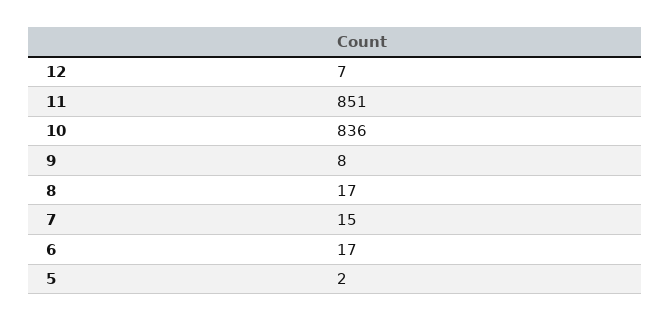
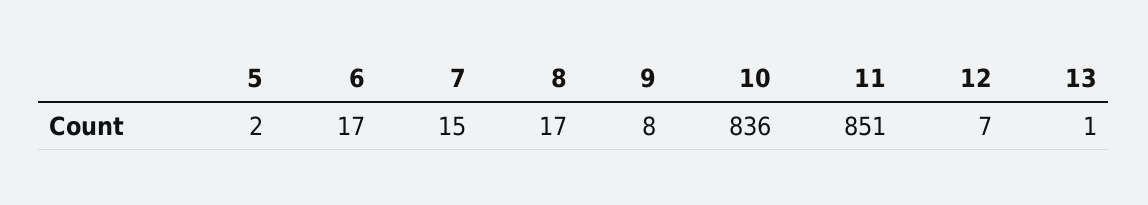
13: none -> 1

